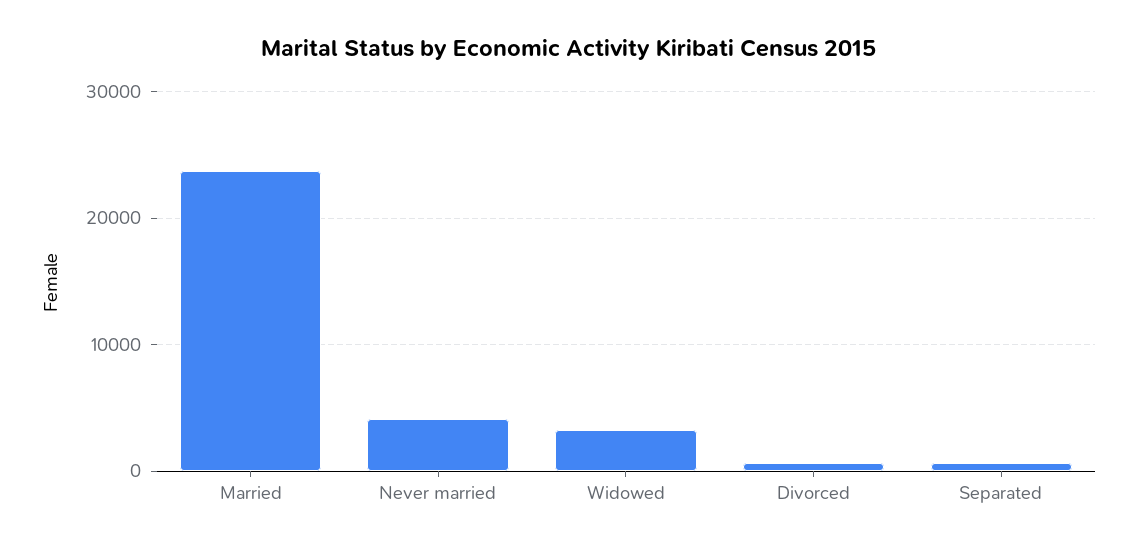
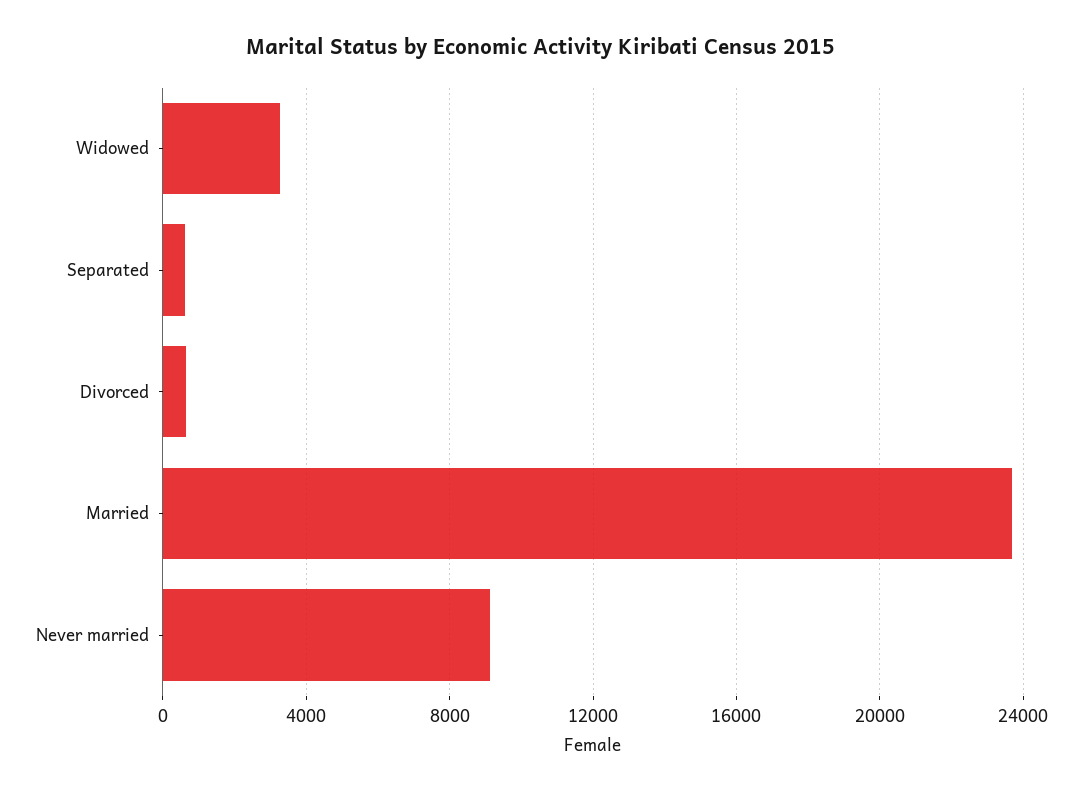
Never married: 4000 -> 9000

